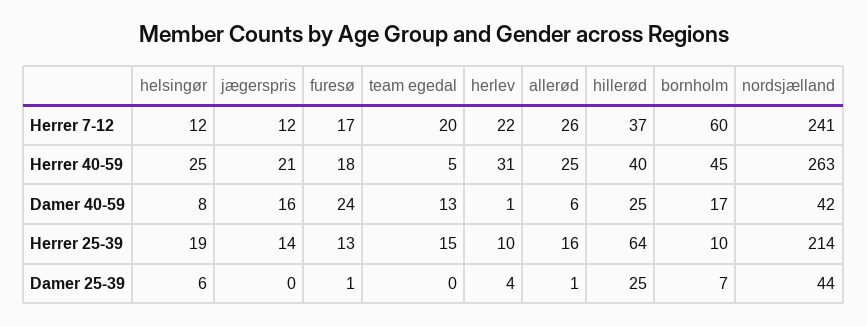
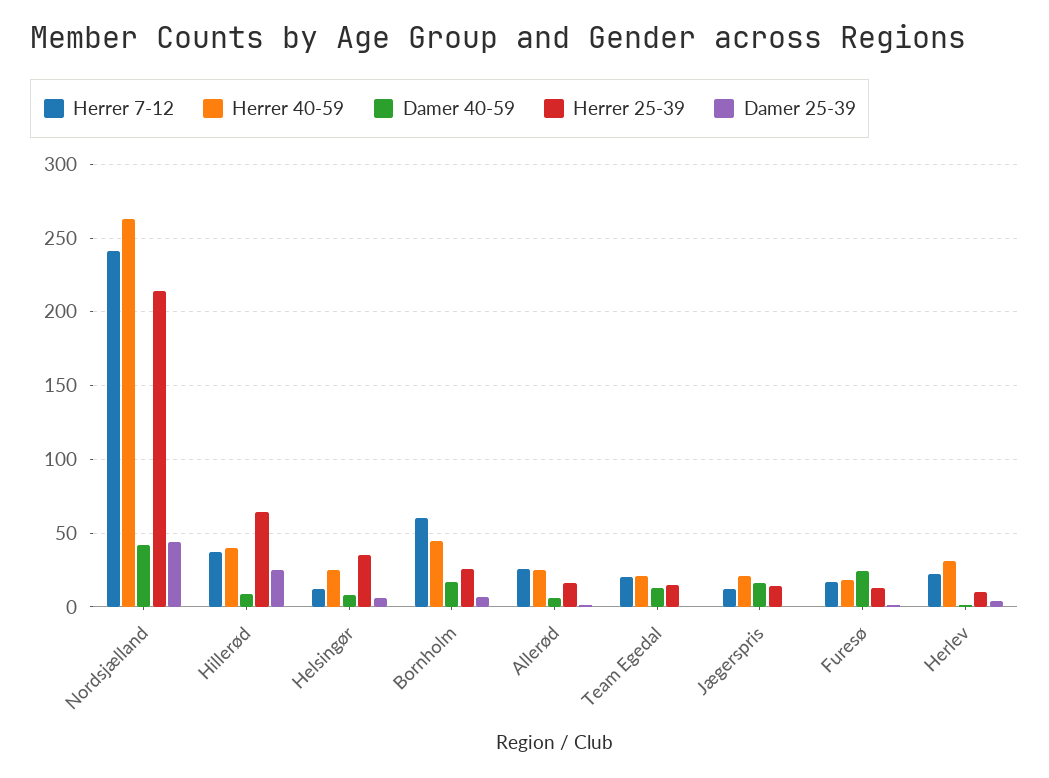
Herrer 40-59, team egedal: 5 -> 20
Damer 40-59, hillerød: 25 -> 10
Herrer 25-39, helsingør: 19 -> 35
Herrer 25-39, bornholm: 10 -> 25

